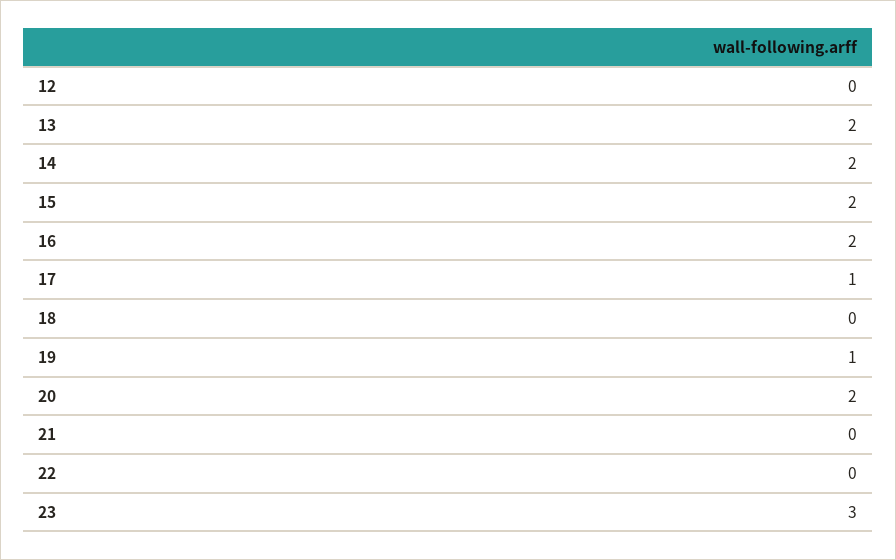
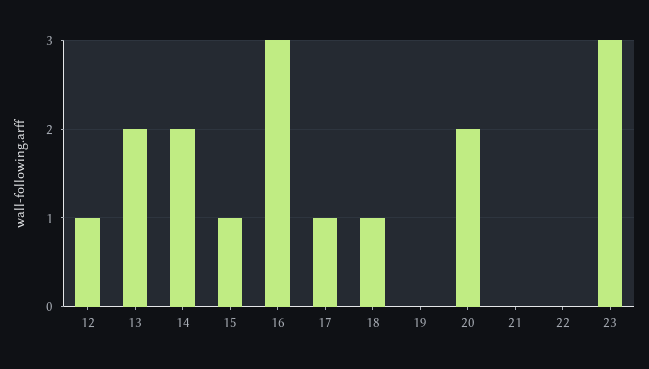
12: 0 -> 1
15: 2 -> 1
16: 2 -> 3
18: 0 -> 1
19: 1 -> 0

